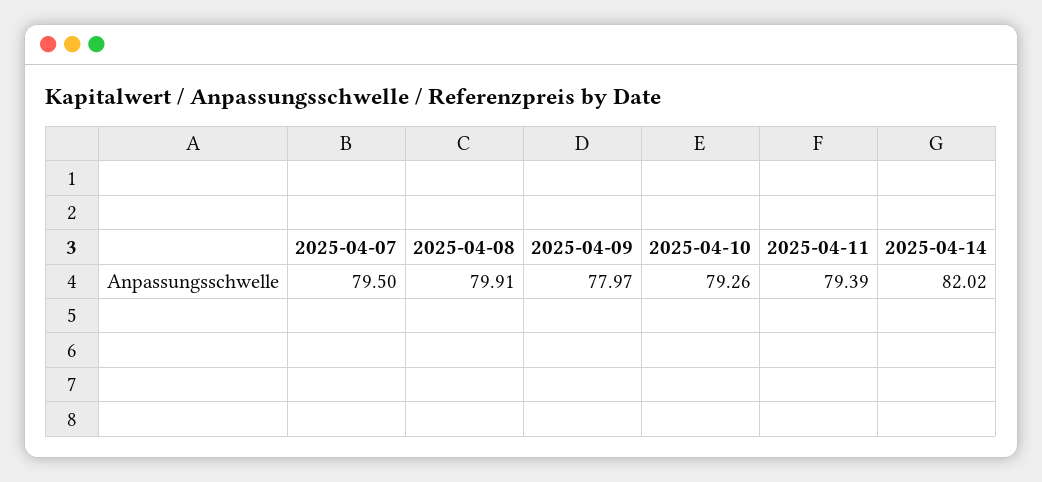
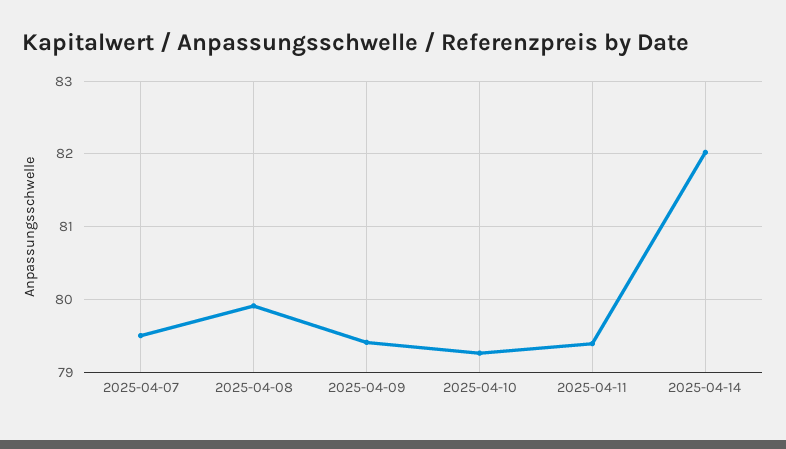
2025-04-09: 77.97 -> 79.4

